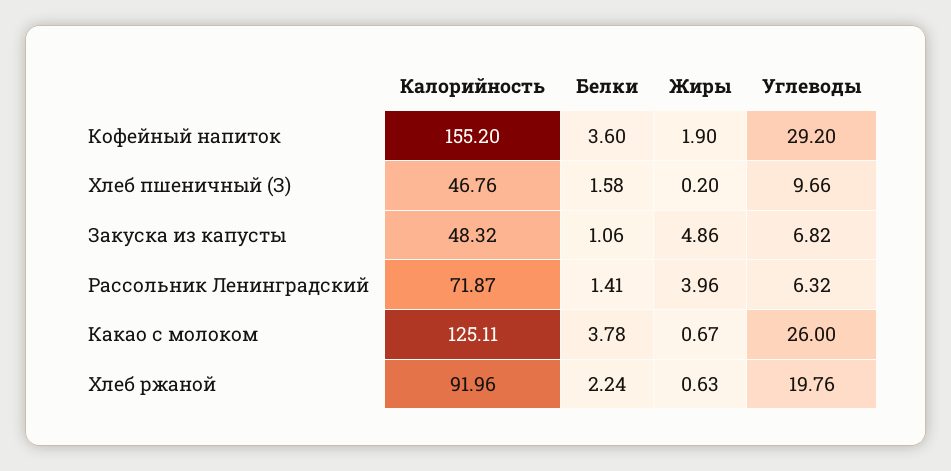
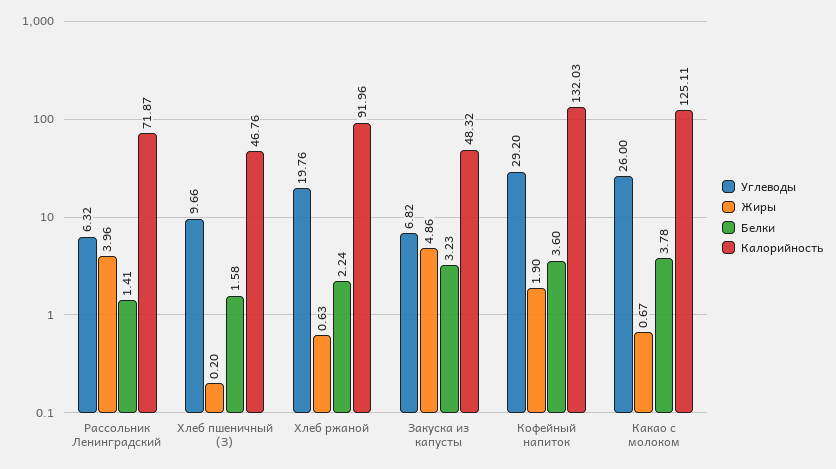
Калорийность, Кофейный напиток: 155.2 -> 132.03
Белки, Закуска из капусты: 1.06 -> 3.23

